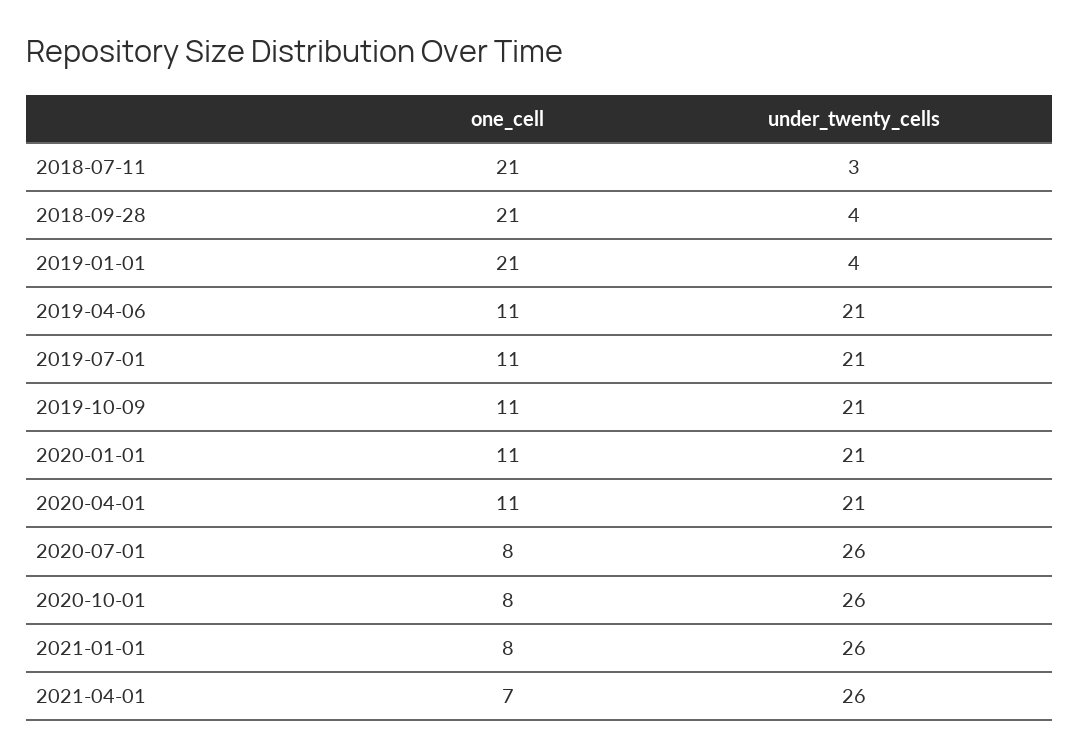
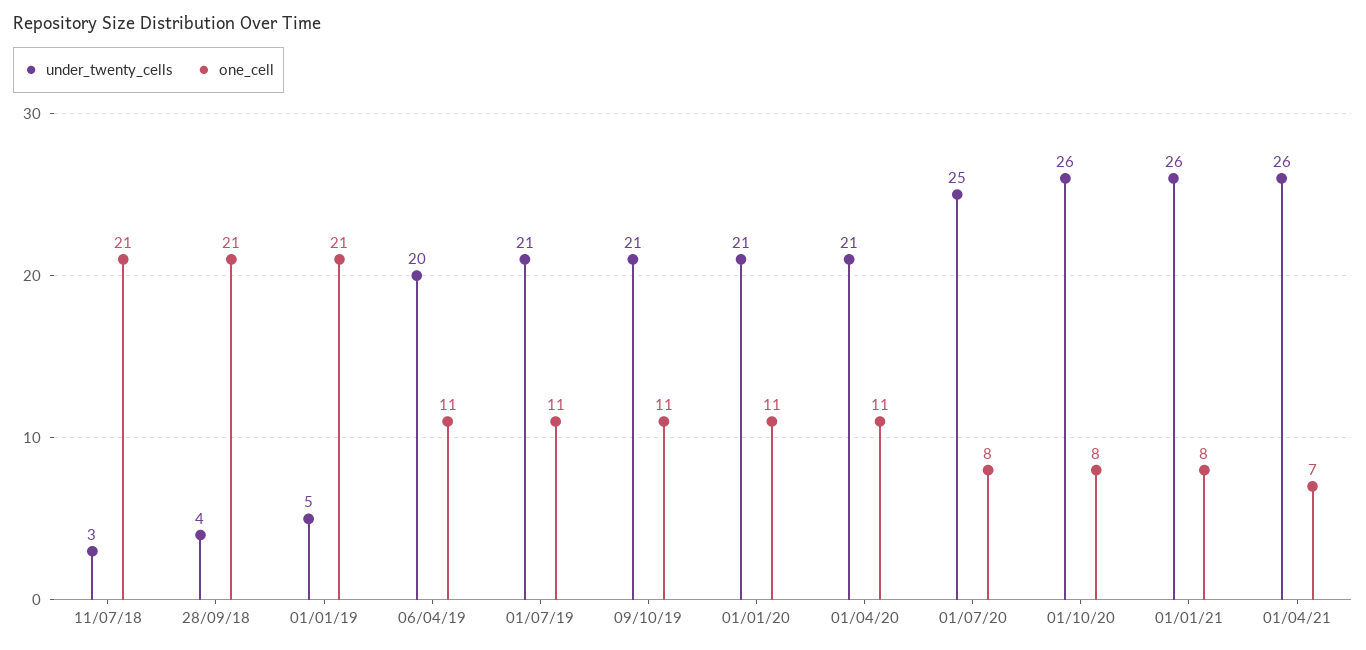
under_twenty_cells, 2019-01-01: 4 -> 5
under_twenty_cells, 2019-04-06: 21 -> 20
under_twenty_cells, 2020-07-01: 26 -> 25

